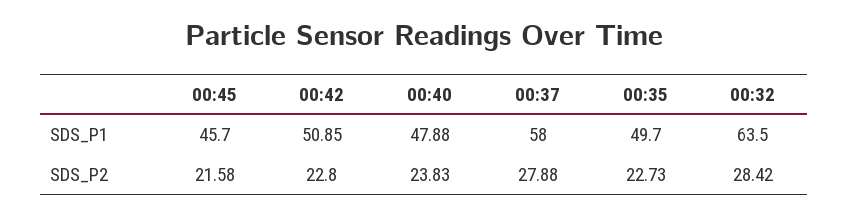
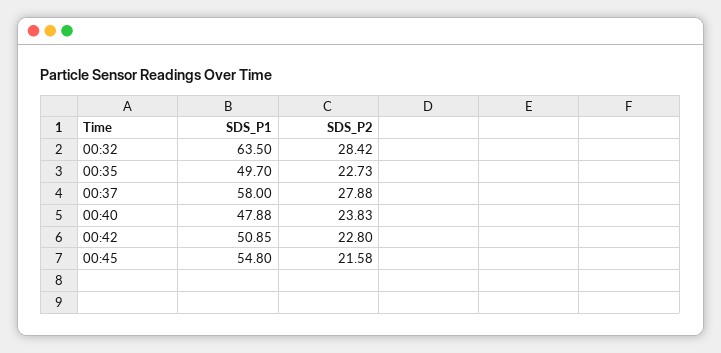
00:45, SDS_P1: 45.7 -> 54.8

